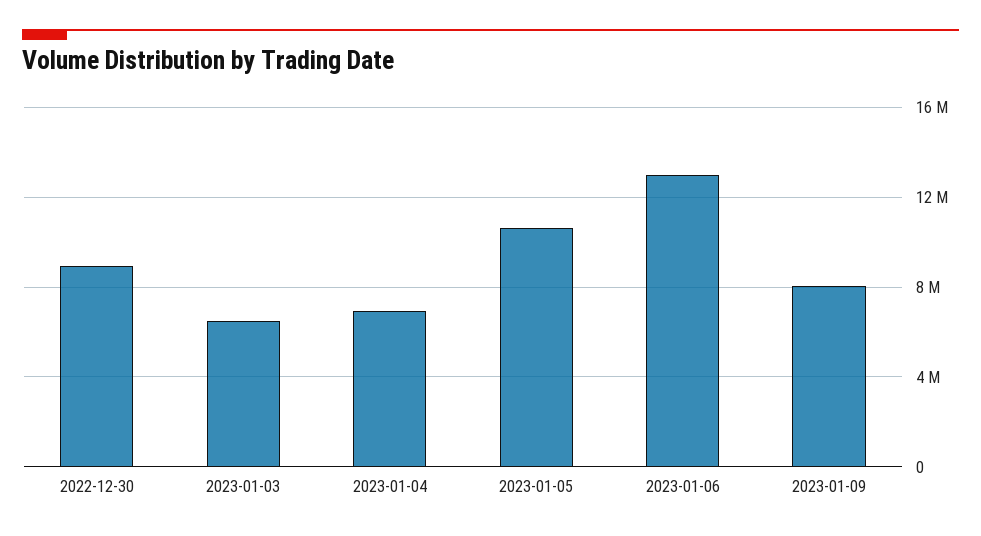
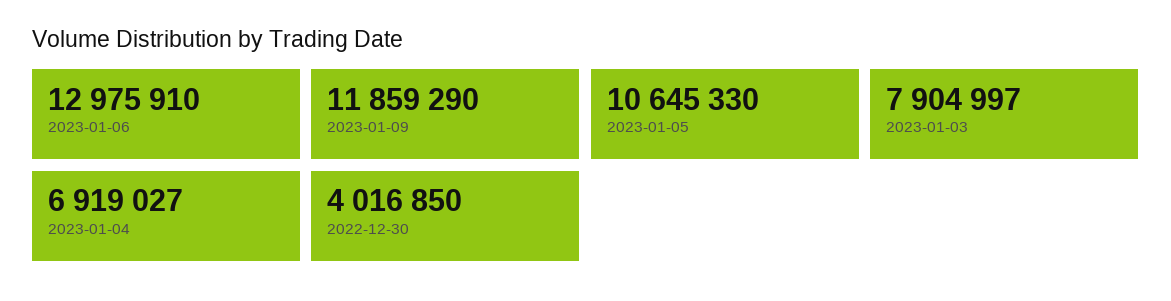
2022-12-30: 9000000 -> 4016850
2023-01-03: 6500000 -> 7904997
2023-01-09: 8000000 -> 11859290

